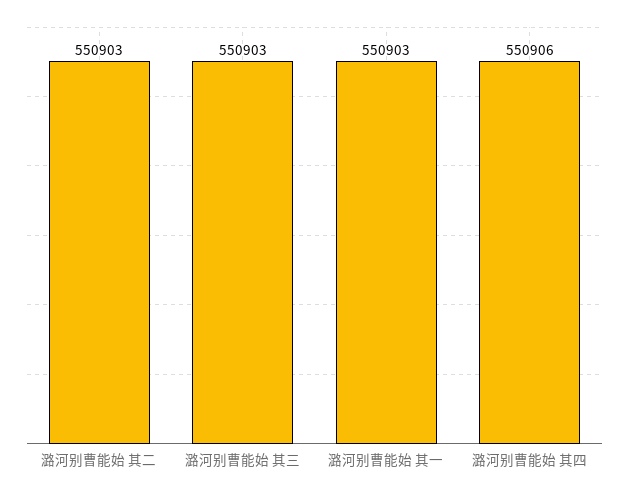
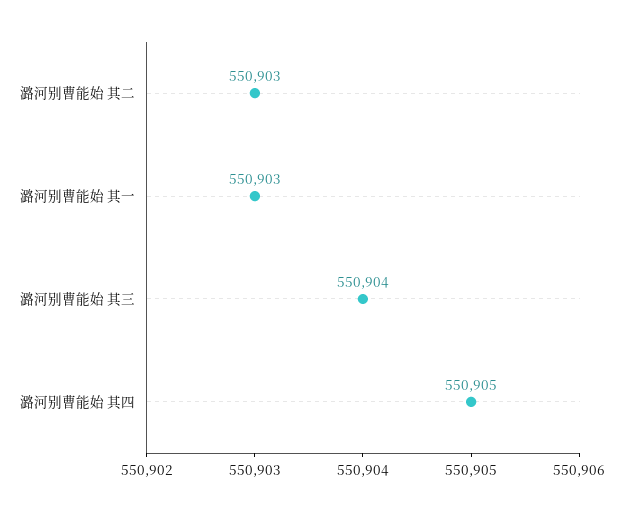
潞河别曹能始 其三: 550903 -> 550904
潞河别曹能始 其四: 550906 -> 550905

